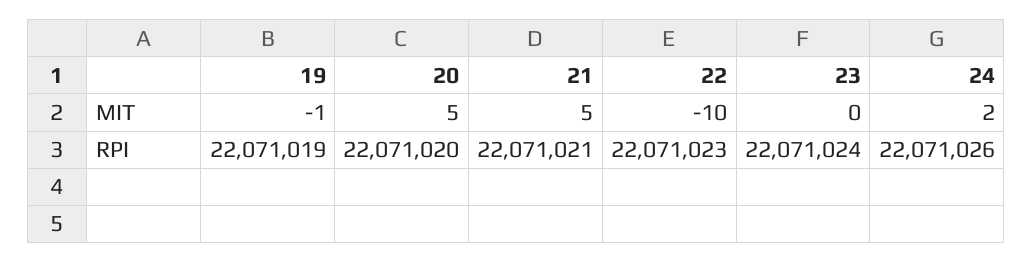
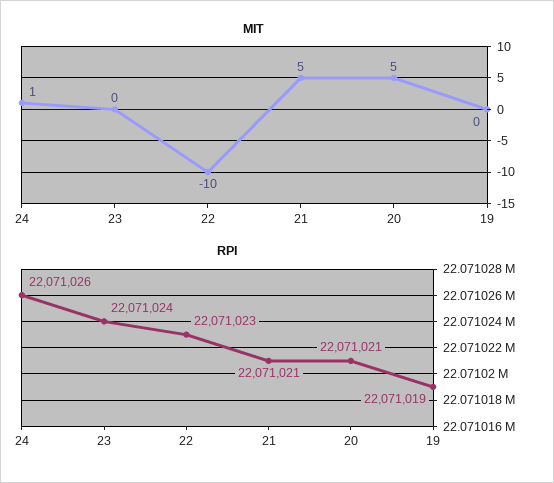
MIT, 19: -1 -> 0
MIT, 24: 2 -> 1
RPI, 20: 22071020 -> 22071021

